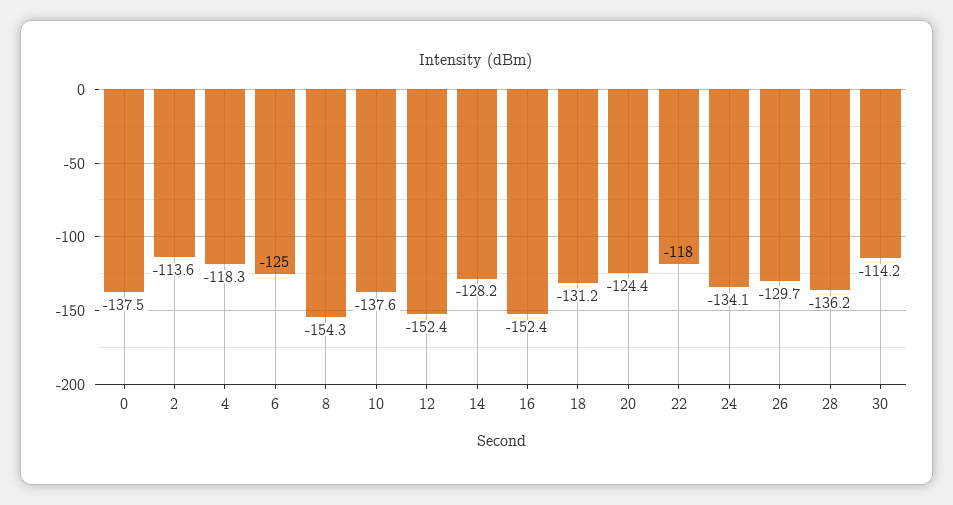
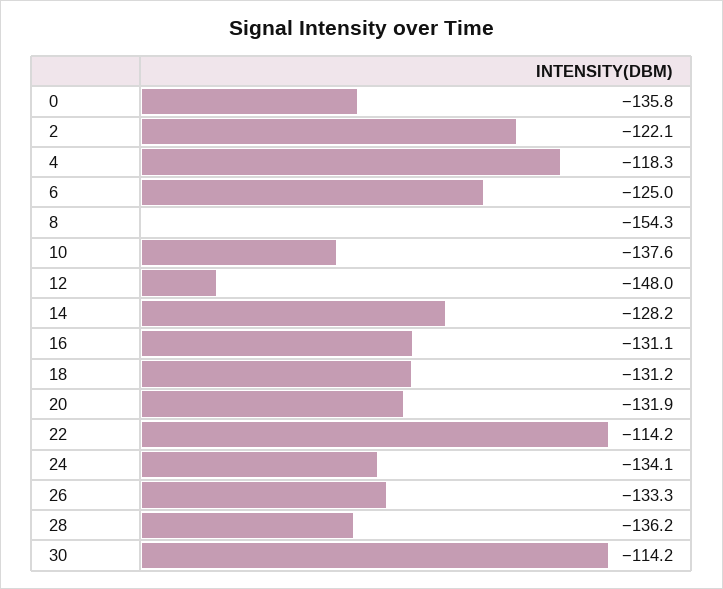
0: -137.5 -> -135.8
2: -113.6 -> -122.1
12: -152.4 -> -148
16: -152.4 -> -131.1
20: -124.4 -> -131.9
22: -118 -> -114.2
26: -129.7 -> -133.3

